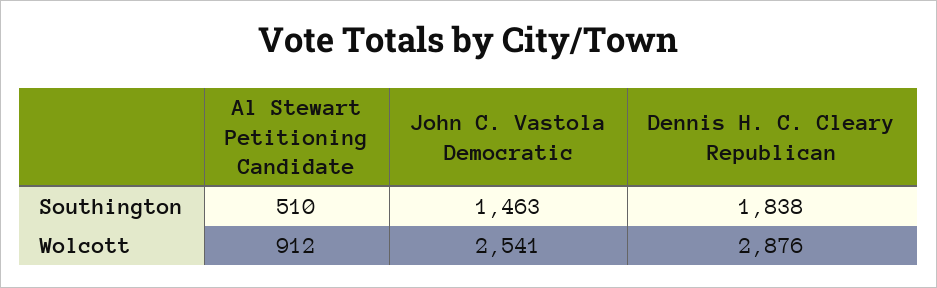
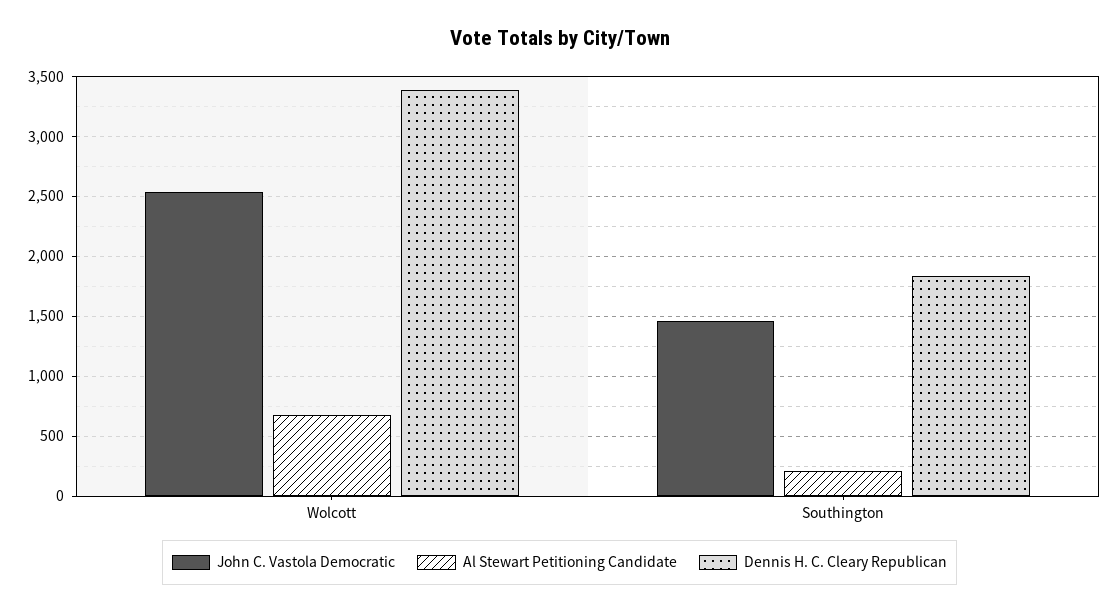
Al Stewart Petitioning Candidate, Southington: 510 -> 200
Al Stewart Petitioning Candidate, Wolcott: 912 -> 700
Dennis H. C. Cleary Republican, Wolcott: 2876 -> 3400

